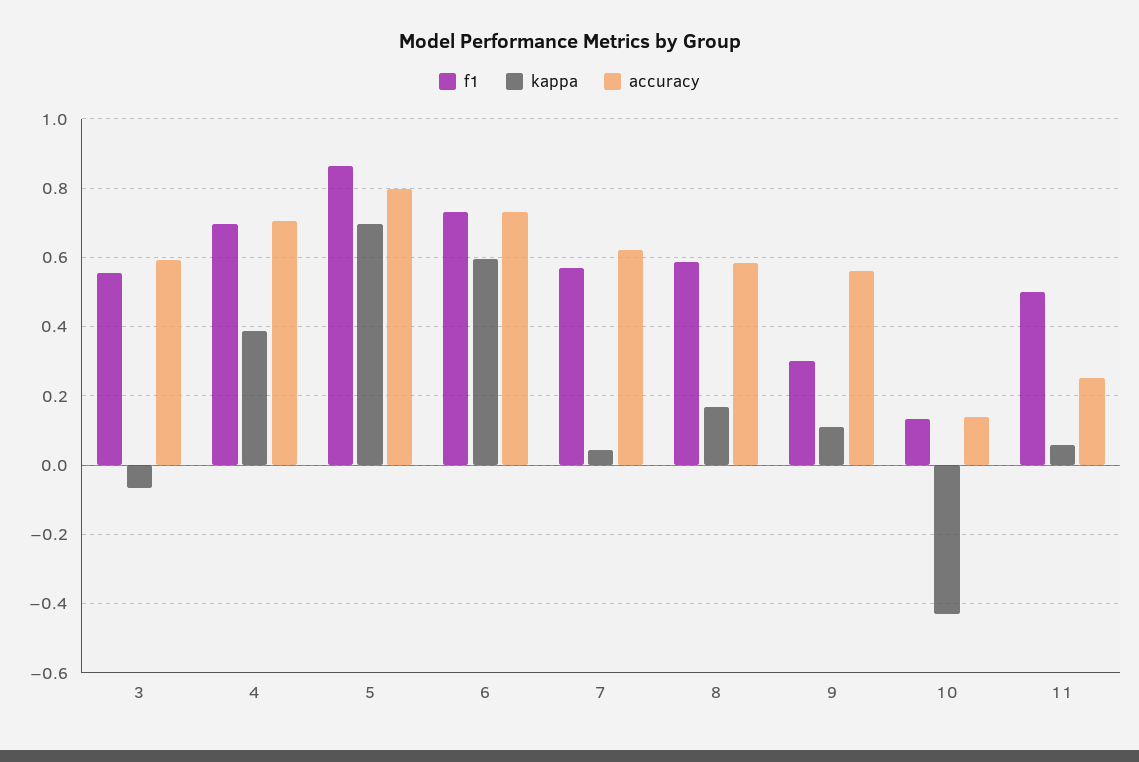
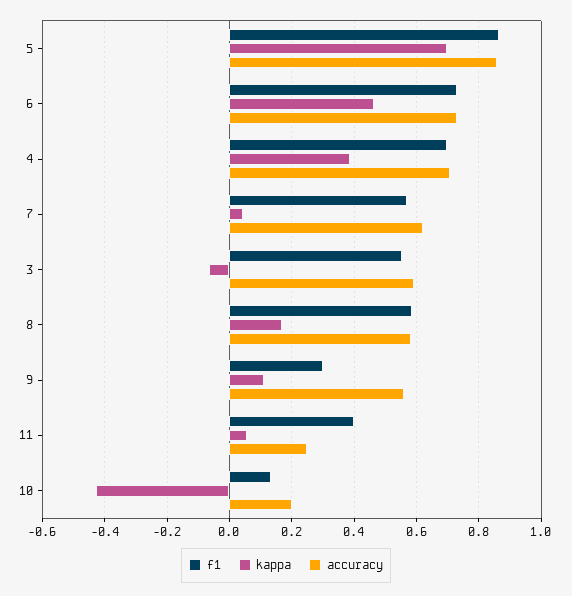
accuracy, 5: 0.8 -> 0.86
kappa, 6: 0.6 -> 0.46
accuracy, 10: 0.14 -> 0.2
f1, 11: 0.5 -> 0.4

